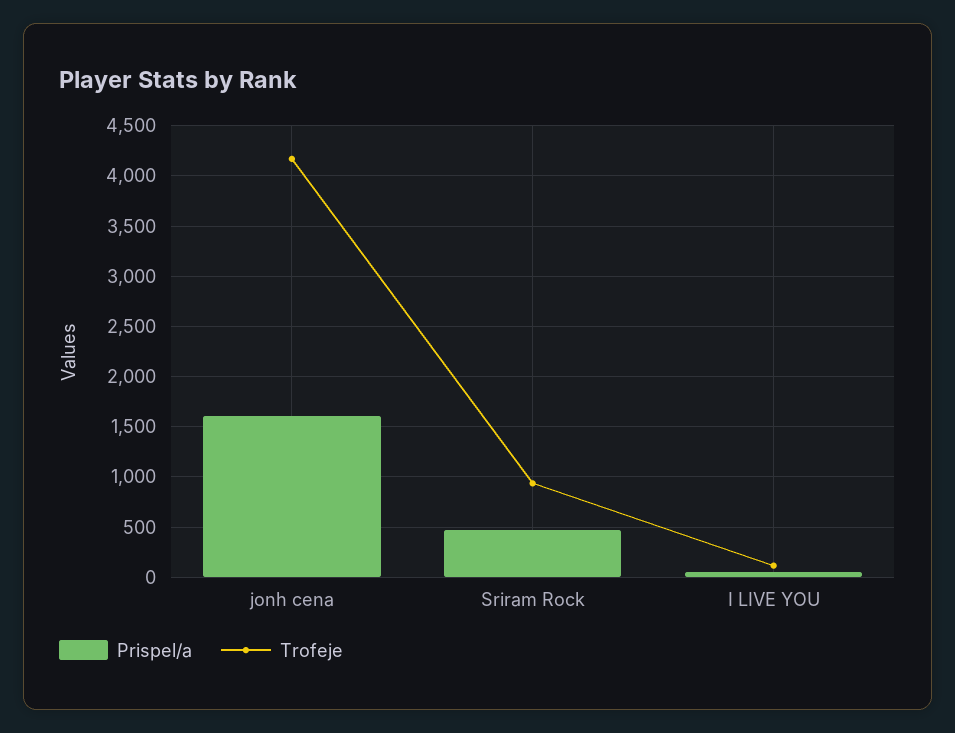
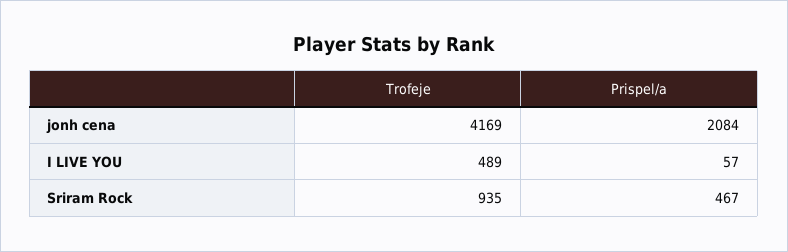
Prispel/a, jonh cena: 1600 -> 2084
Trofeje, I LIVE YOU: 100 -> 489

